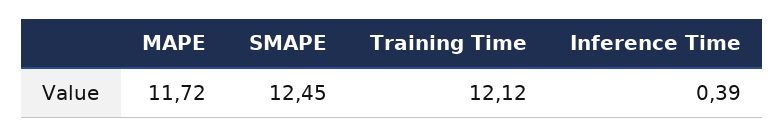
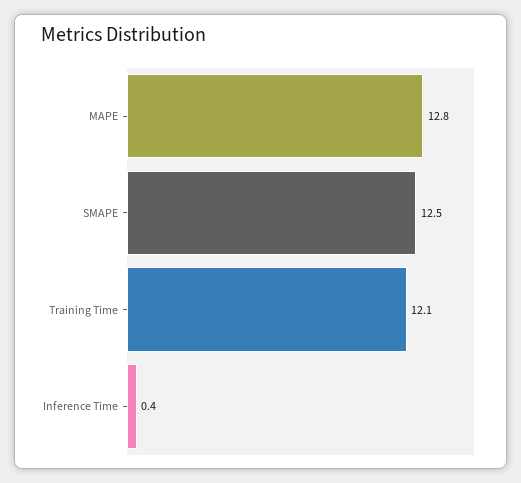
MAPE: 11.72 -> 12.8

